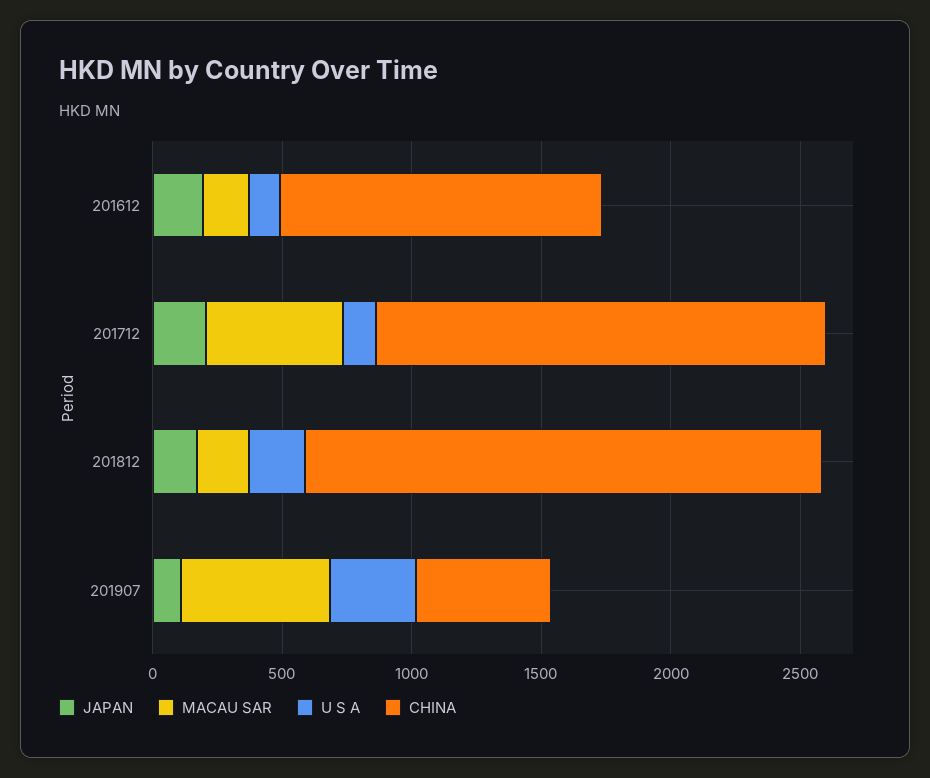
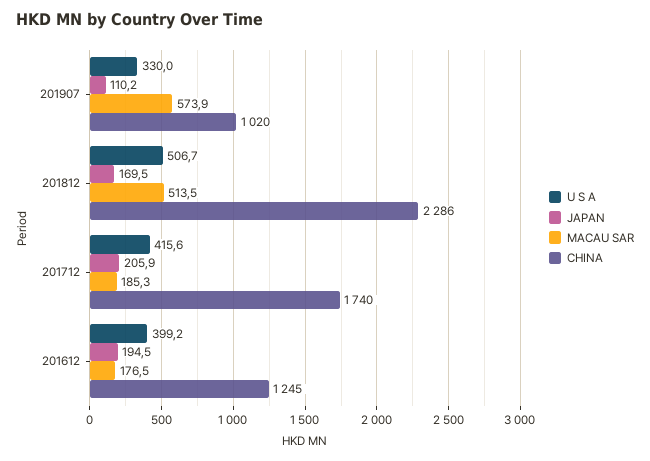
U S A, 201612: 100 -> 399.2
MACAU SAR, 201712: 500 -> 185.3
U S A, 201712: 100 -> 415.6
MACAU SAR, 201812: 200 -> 513.5
U S A, 201812: 200 -> 506.7
CHINA, 201812: 2000 -> 2286
CHINA, 201907: 500 -> 1020

